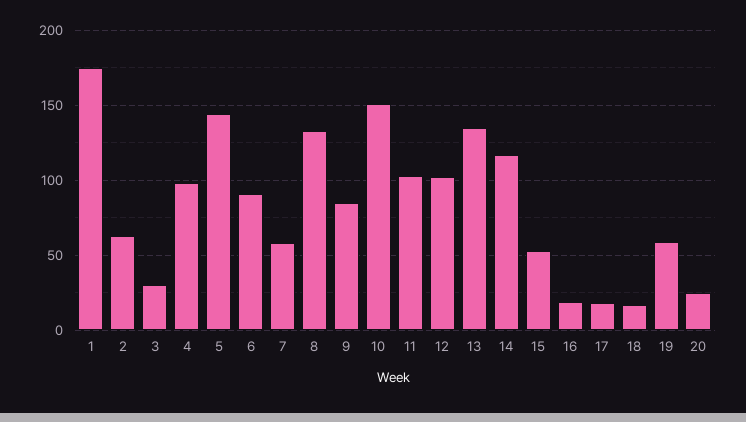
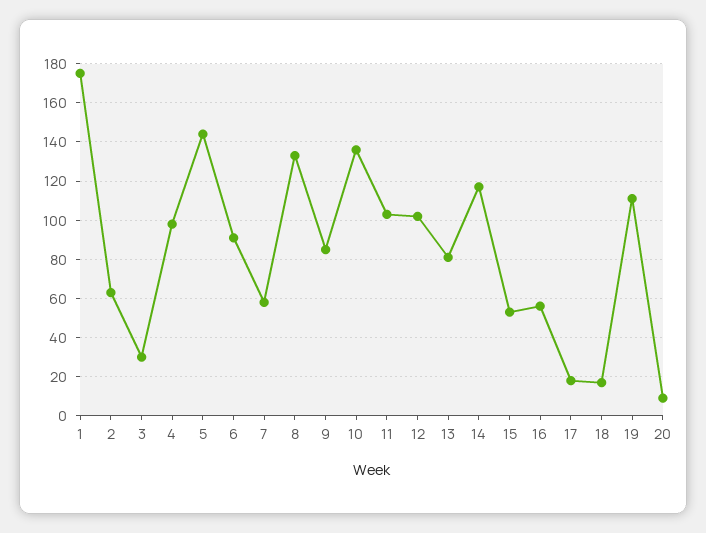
10: 150 -> 135
13: 135 -> 80
16: 20 -> 55
19: 60 -> 110
20: 25 -> 10

